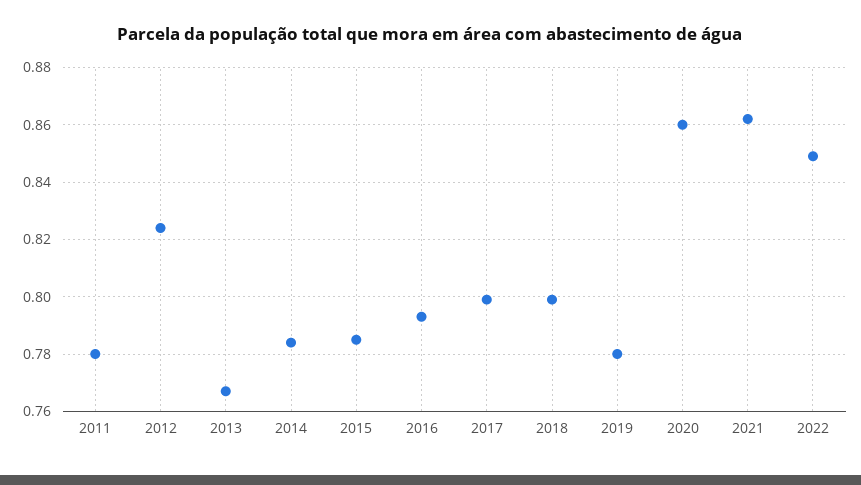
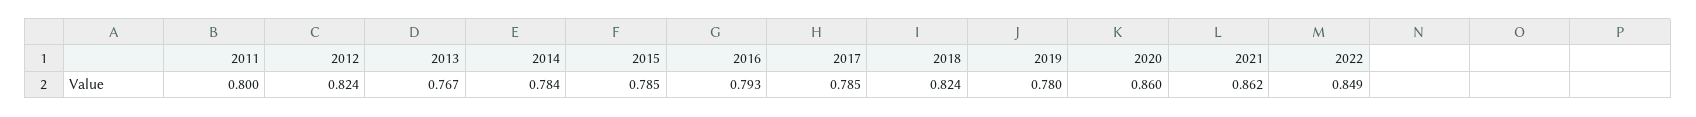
2011: 0.78 -> 0.8
2017: 0.8 -> 0.785
2018: 0.8 -> 0.824

